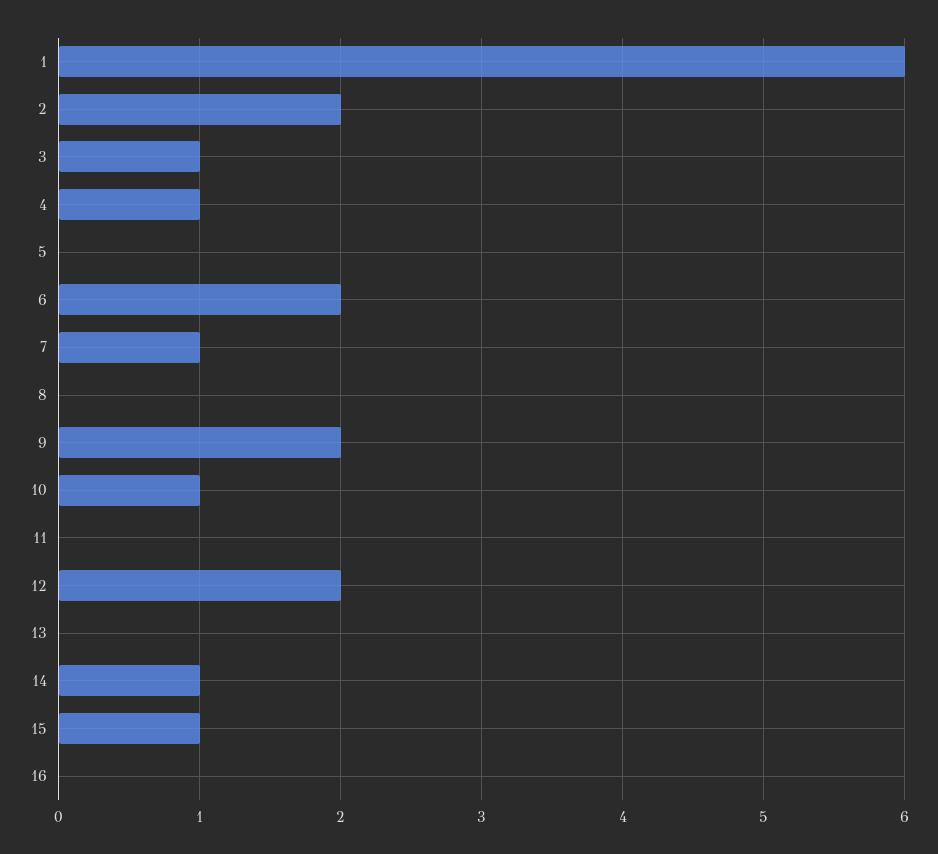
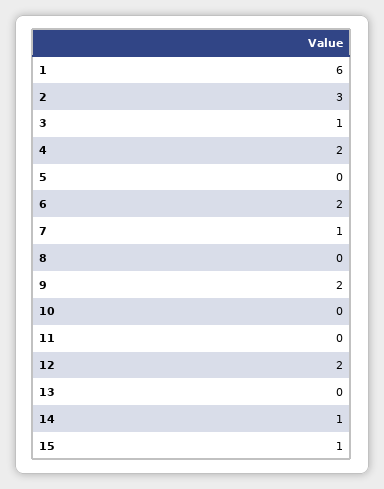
2: 2 -> 3
4: 1 -> 2
10: 1 -> 0
16: 0 -> none

